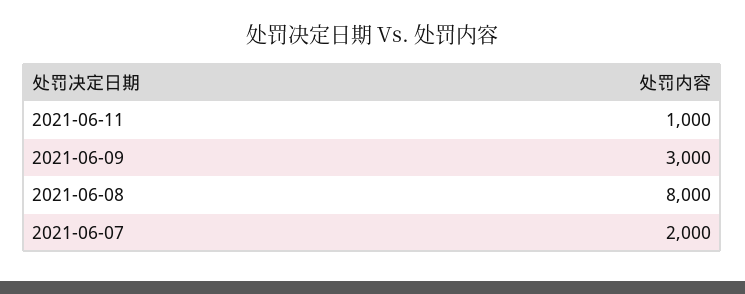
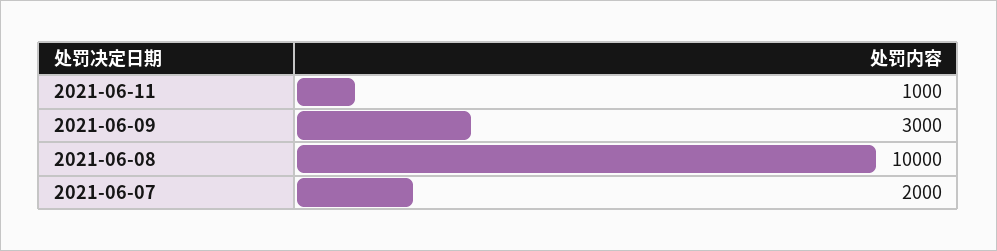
2021-06-08: 8000 -> 10000

